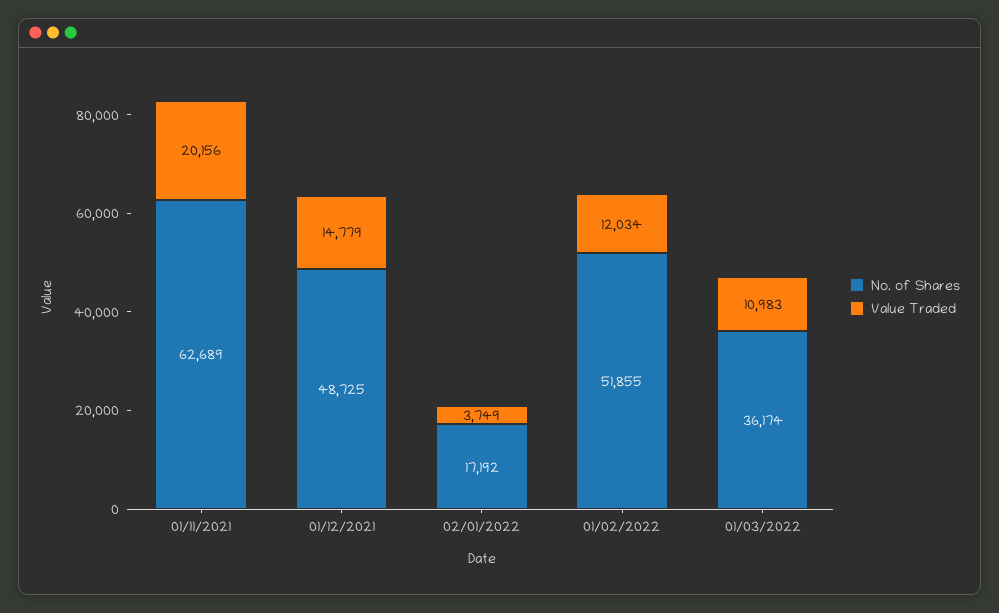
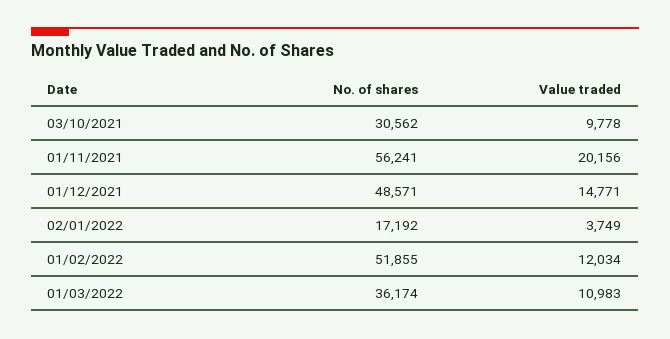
No. of Shares, 01/11/2021: 62689 -> 56241
No. of Shares, 01/12/2021: 48725 -> 48571
Value Traded, 01/12/2021: 14779 -> 14771
No. of Shares, 03/10/2021: none -> 30562
Value Traded, 03/10/2021: none -> 9778

